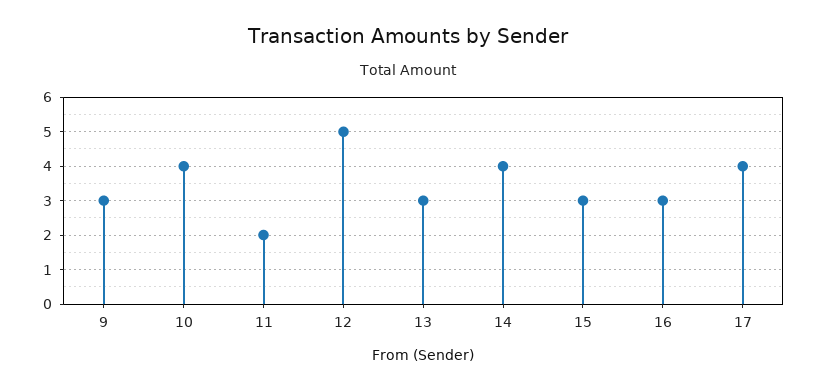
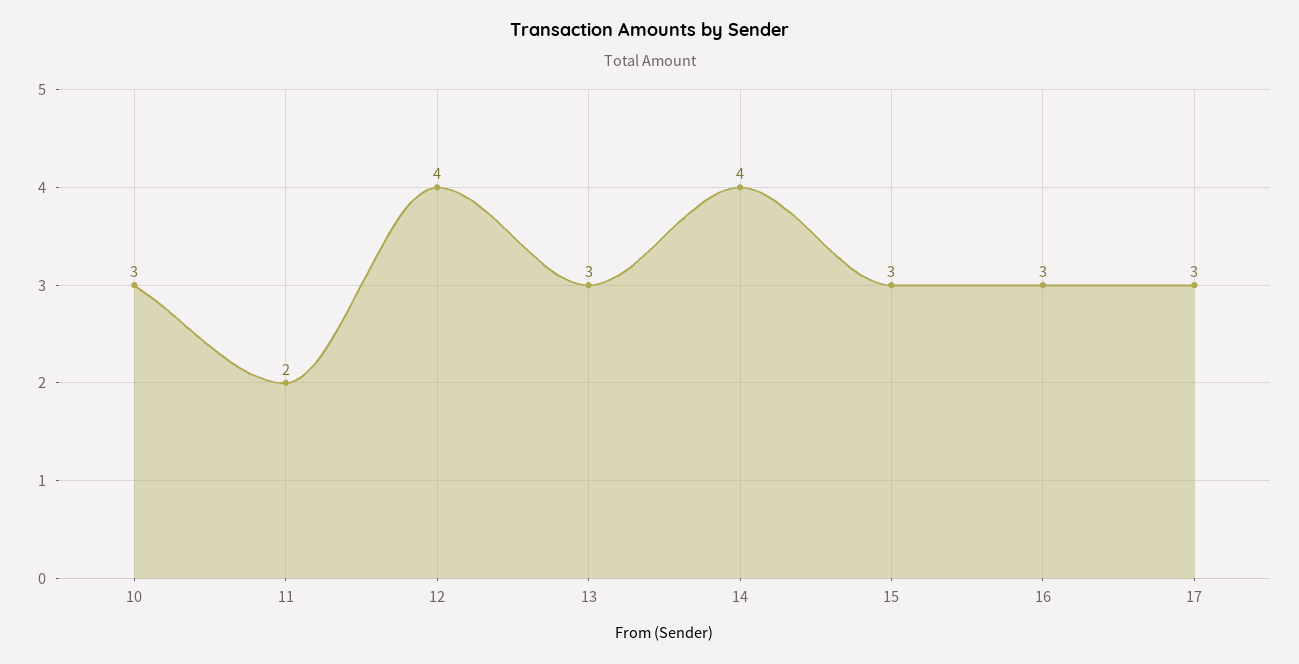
9: 3 -> none
10: 4 -> 3
12: 5 -> 4
17: 4 -> 3

